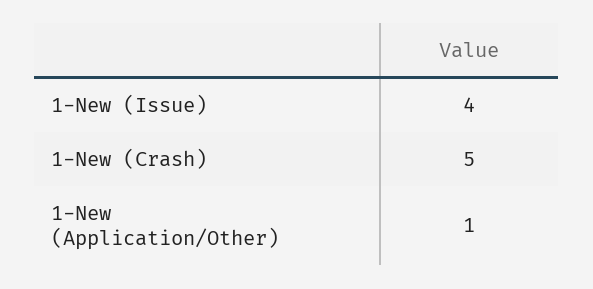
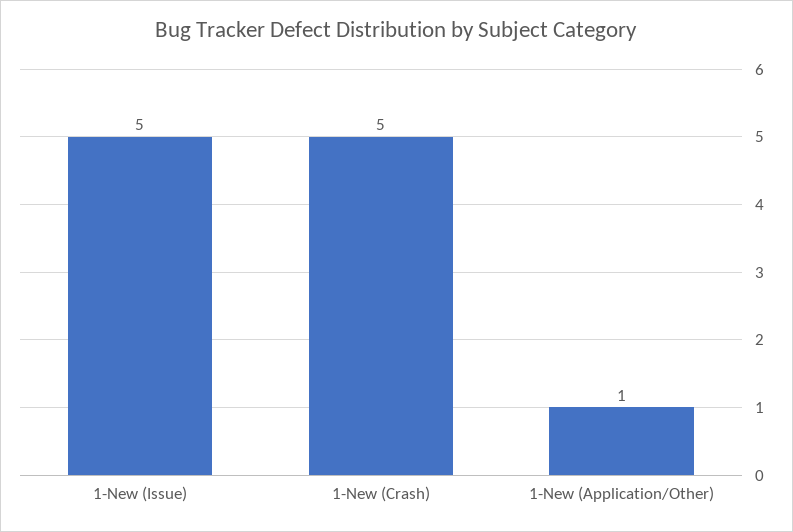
1-New (Issue): 4 -> 5

